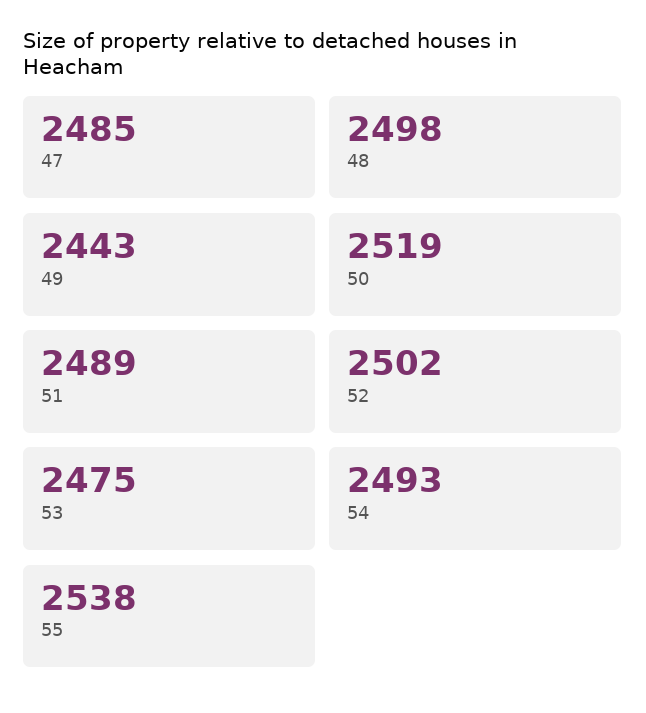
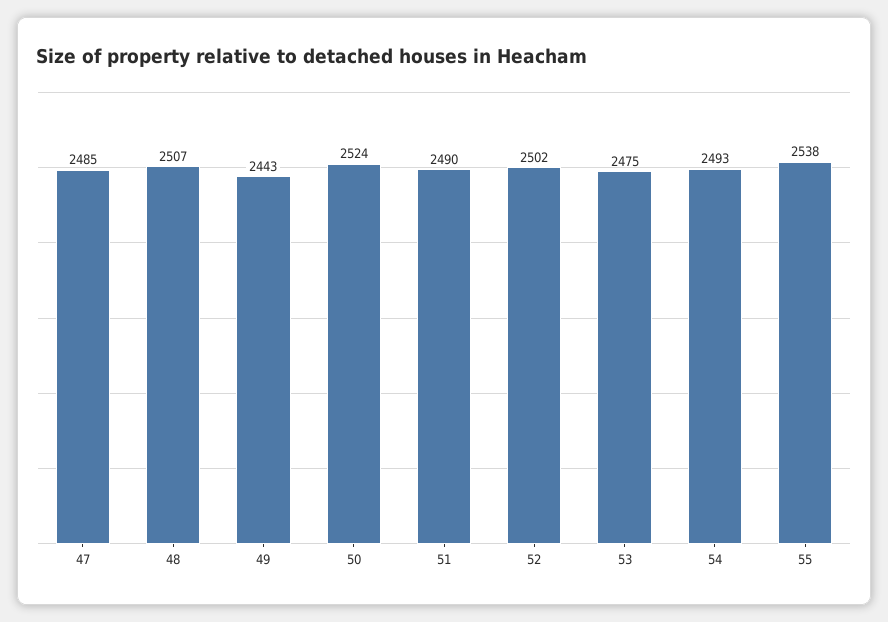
48: 2498 -> 2507
50: 2519 -> 2524
51: 2489 -> 2490

